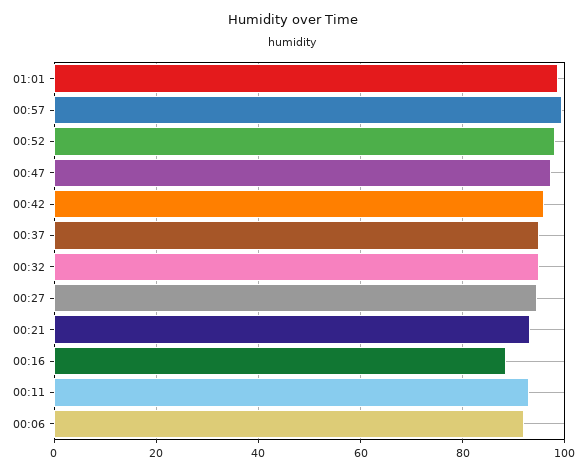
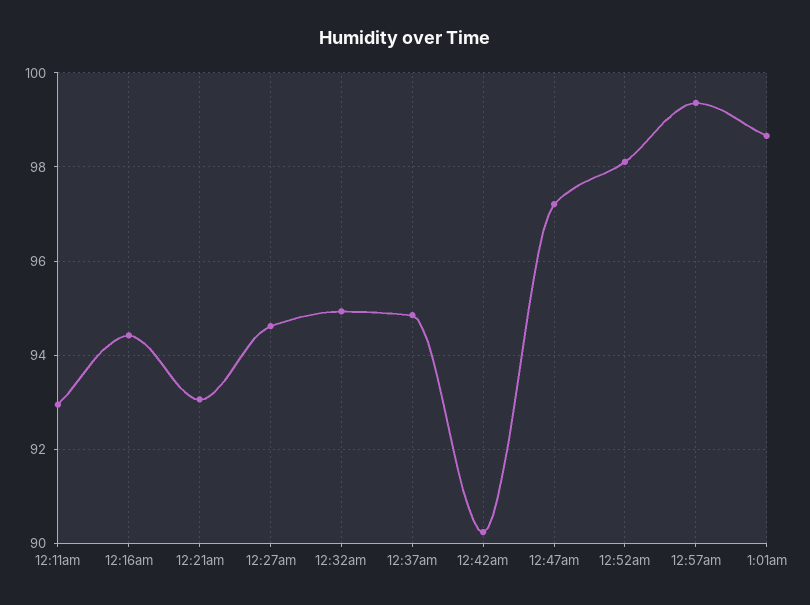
00:42: 96 -> 90.2
00:16: 88 -> 94.4
00:06: 92 -> none

